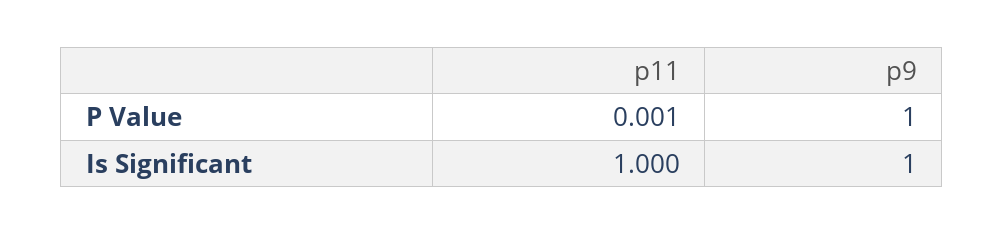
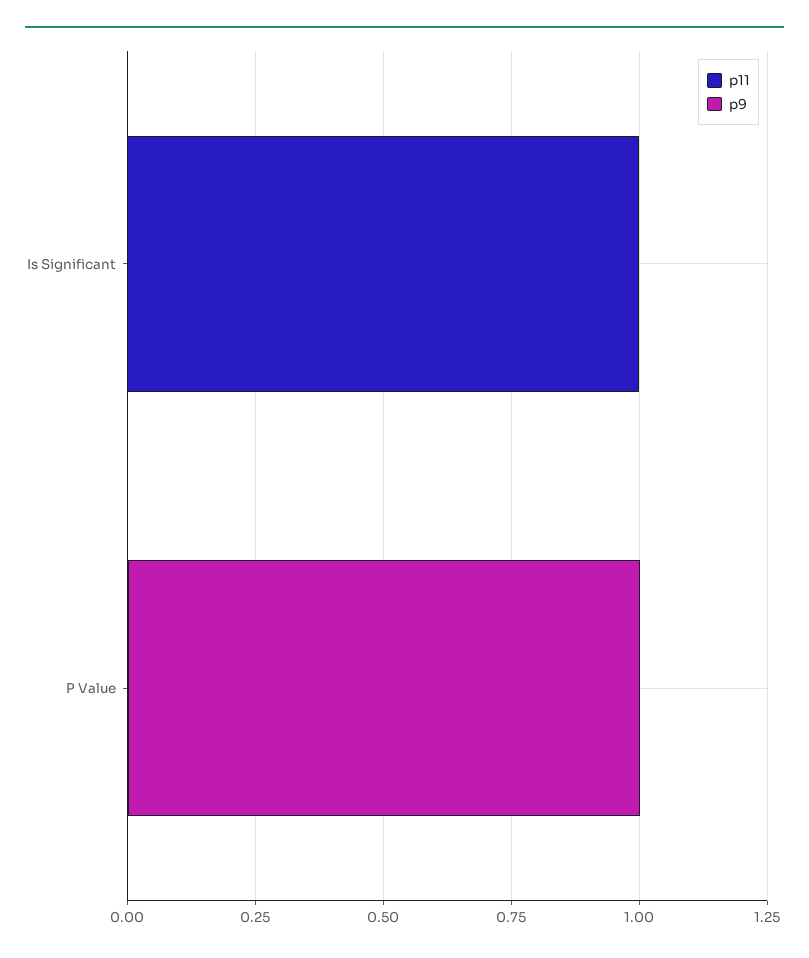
p9, Is Significant: 1 -> 0

